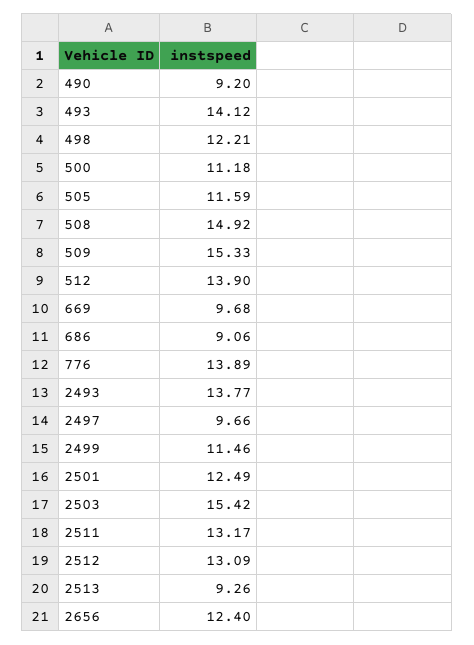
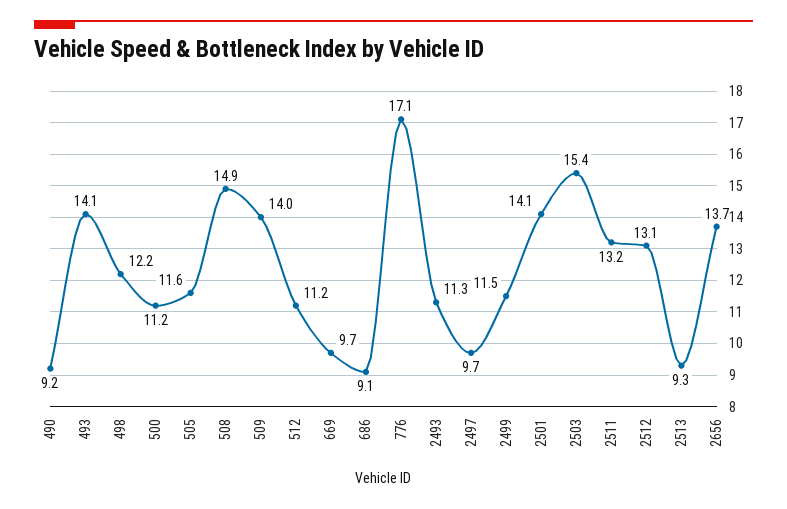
509: 15.33 -> 14
512: 13.9 -> 11.2
776: 13.89 -> 17.1
2493: 13.77 -> 11.3
2501: 12.49 -> 14.1
2656: 12.4 -> 13.7

